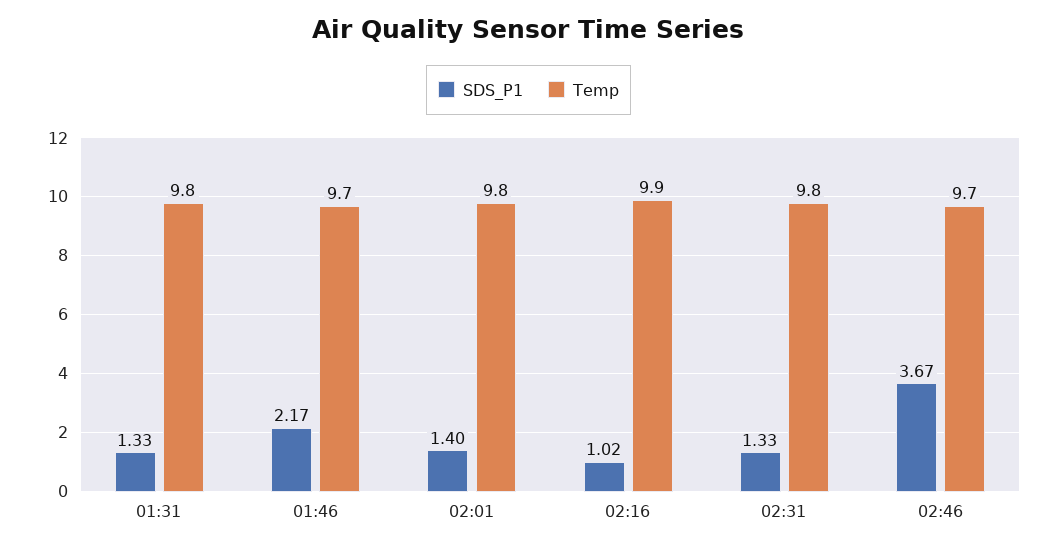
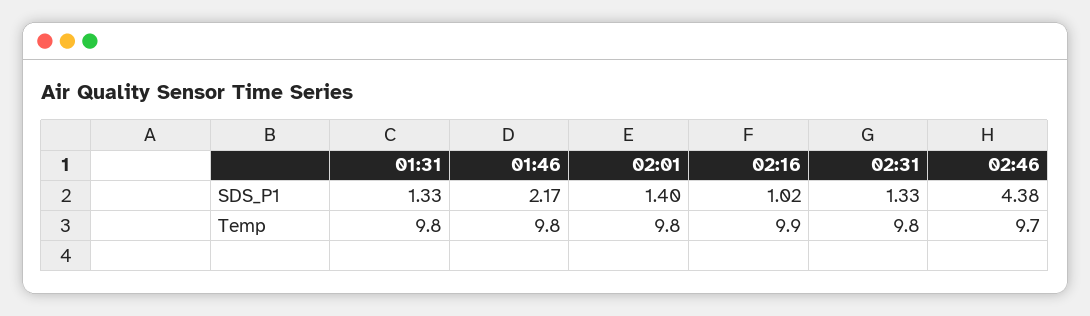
Temp, 01:46: 9.7 -> 9.8
SDS_P1, 02:46: 3.67 -> 4.38

